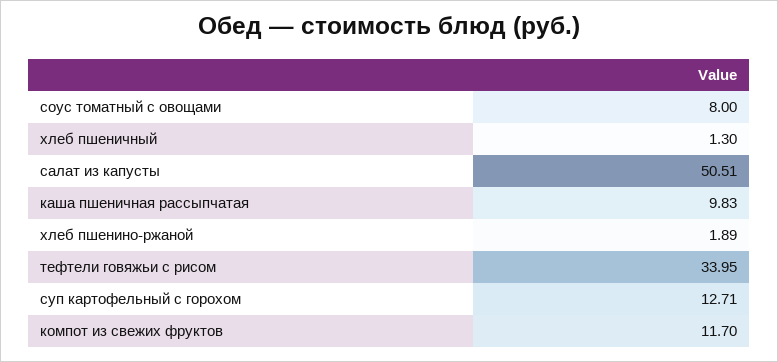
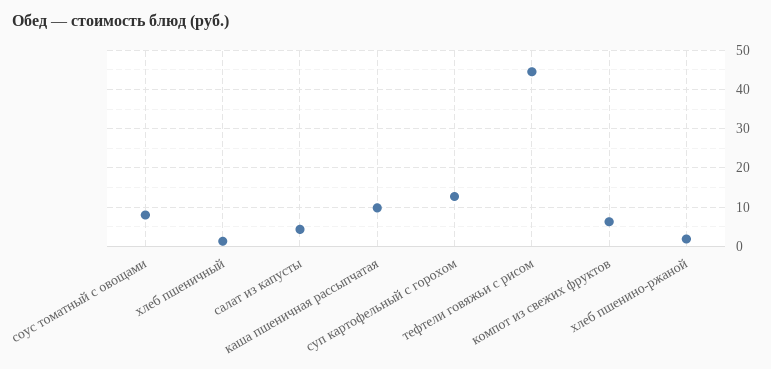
салат из капусты: 50.51 -> 4
тефтели говяжьи с рисом: 33.95 -> 44
компот из свежих фруктов: 11.7 -> 6

